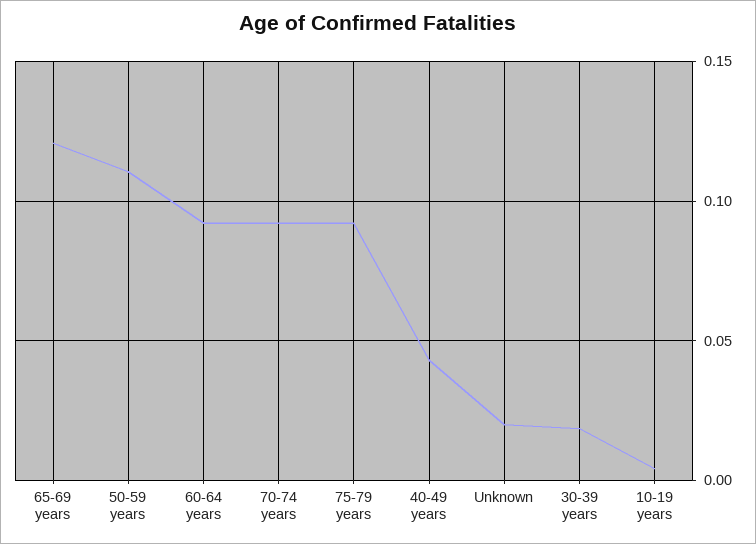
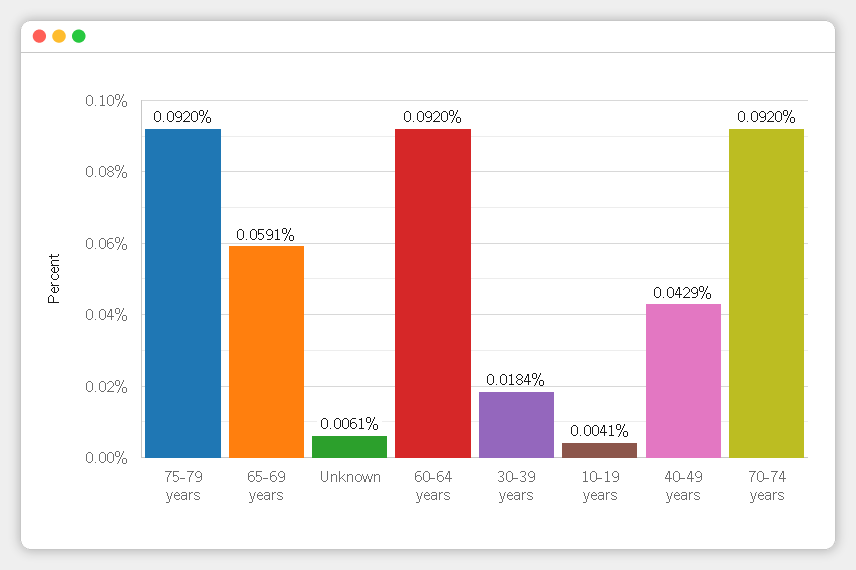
65-69 years: 0.12 -> 0.0591
50-59 years: 0.11 -> none
Unknown: 0.02 -> 0.0061

